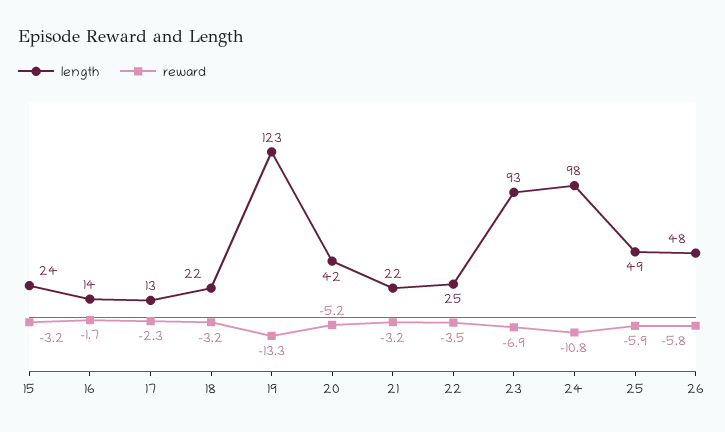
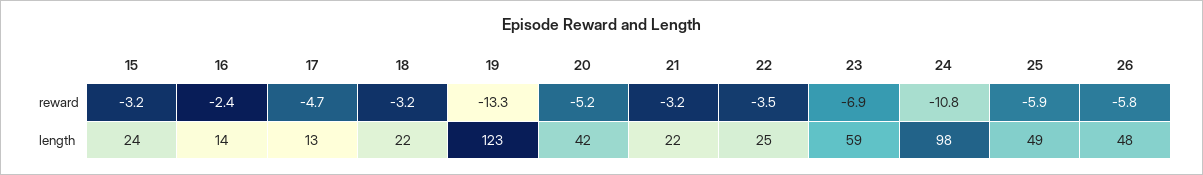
reward, 16: -1.7 -> -2.4
reward, 17: -2.3 -> -4.7
length, 23: 93 -> 59

